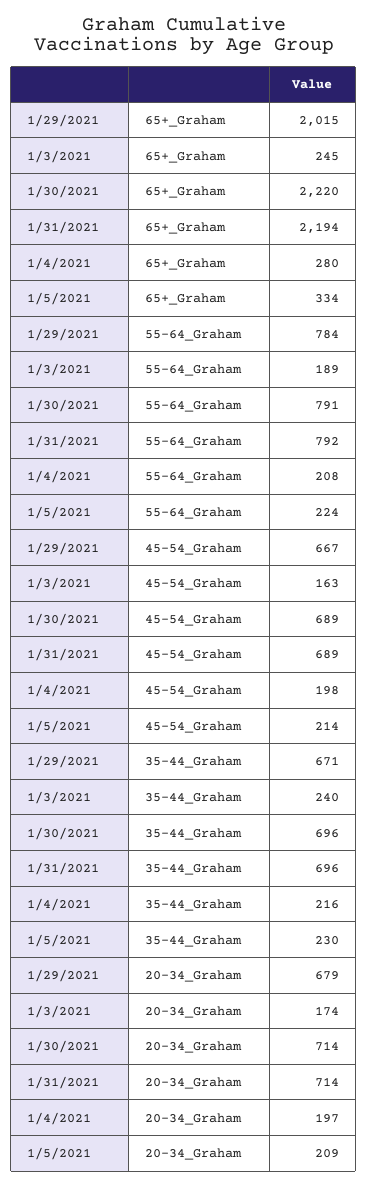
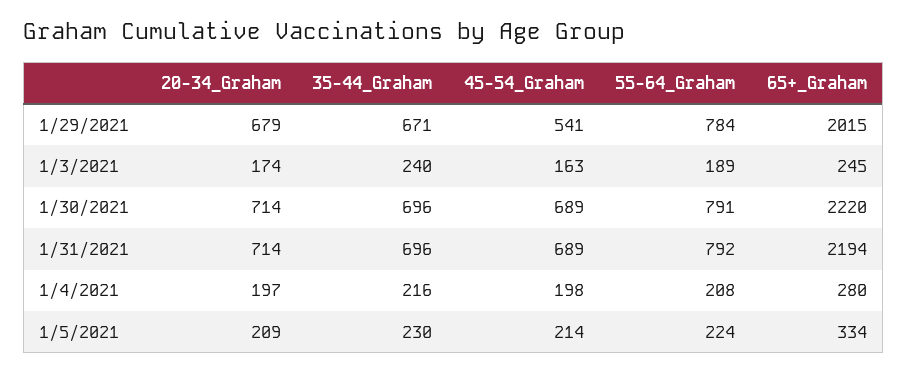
1/29/2021, 45-54_Graham: 667 -> 541

